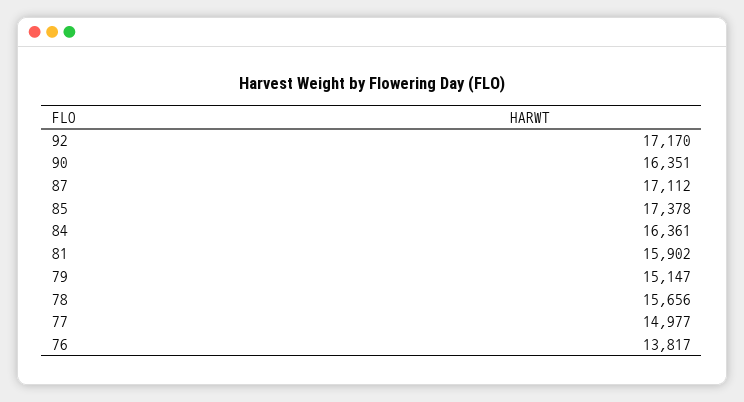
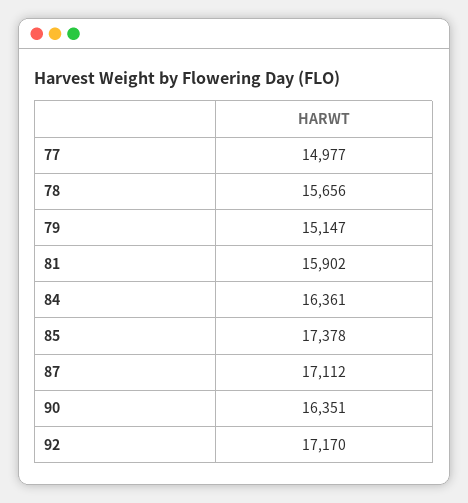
76: 13817 -> none

